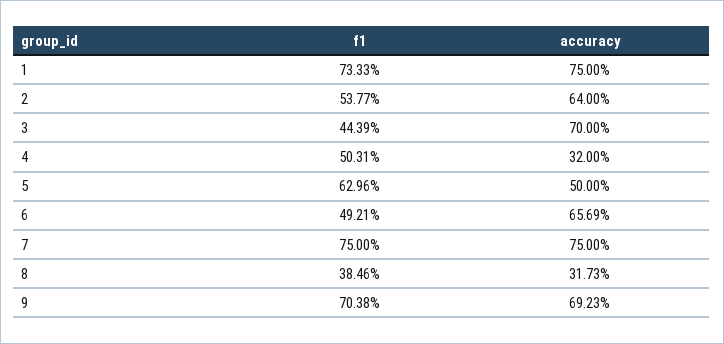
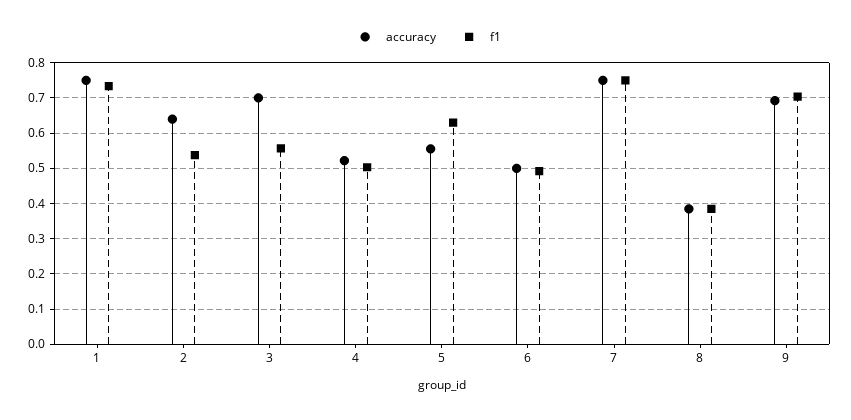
f1, 3: 0.4439 -> 0.56
accuracy, 4: 0.32 -> 0.52
accuracy, 5: 0.5 -> 0.56
accuracy, 6: 0.6569 -> 0.5
accuracy, 8: 0.3173 -> 0.38

